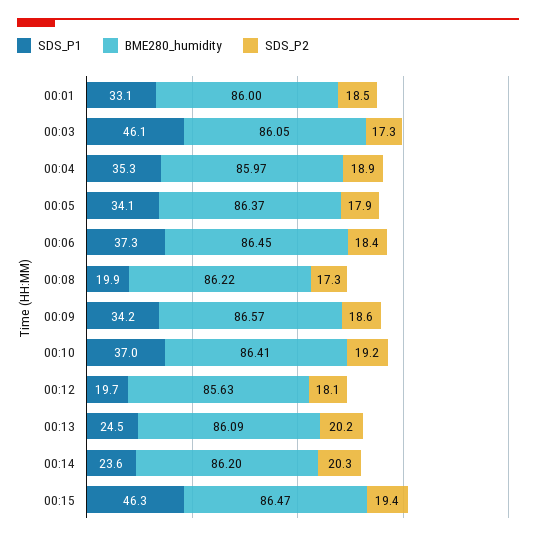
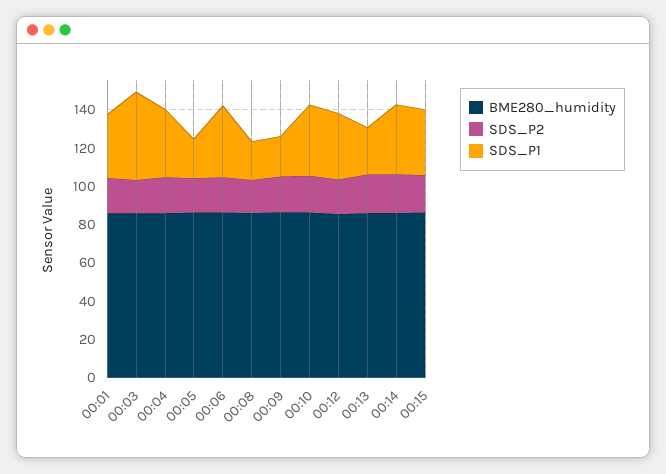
SDS_P1, 00:05: 34.1 -> 20
SDS_P1, 00:09: 34.2 -> 20
SDS_P1, 00:12: 19.7 -> 35
SDS_P1, 00:14: 23.6 -> 35
SDS_P1, 00:15: 46.3 -> 35

